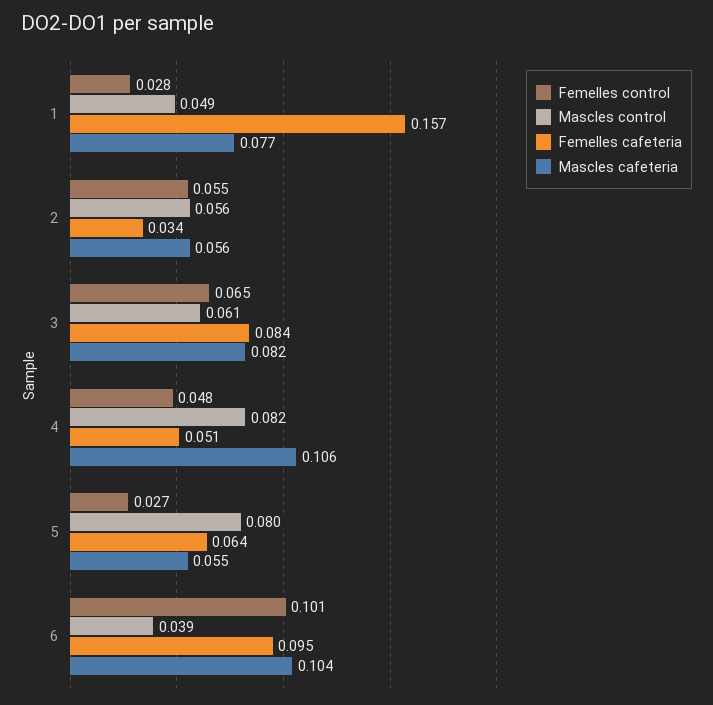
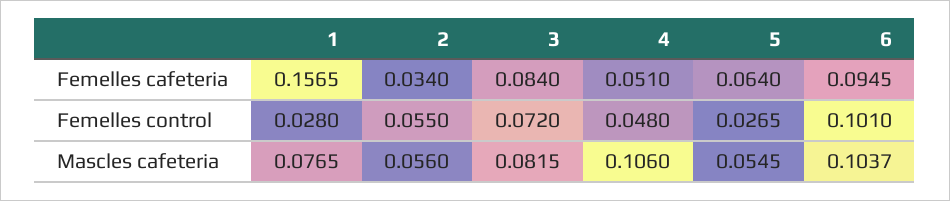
Mascles control, 1: 0.049 -> none
Mascles control, 2: 0.056 -> none
Femelles control, 3: 0.065 -> 0.072
Mascles control, 3: 0.061 -> none
Mascles control, 4: 0.082 -> none
Mascles control, 5: 0.08 -> none
Mascles control, 6: 0.039 -> none

